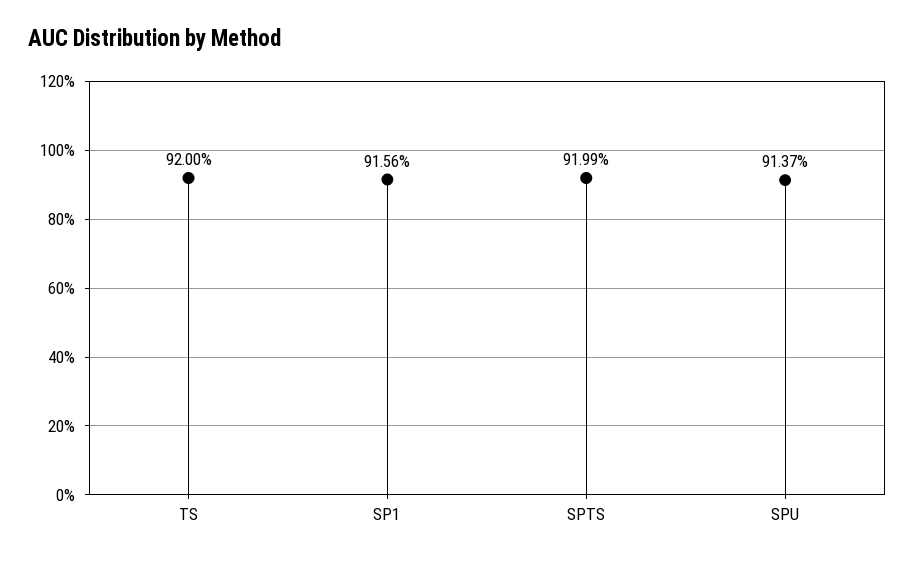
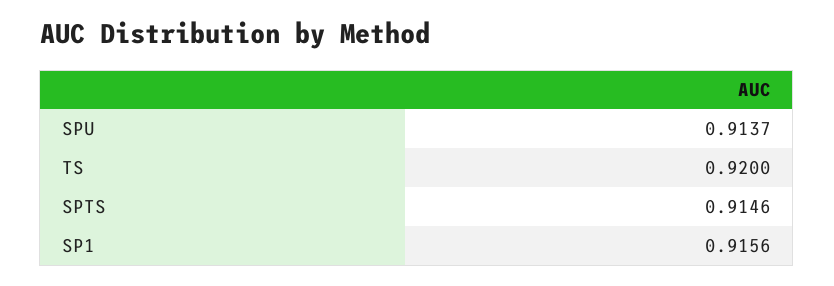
SPTS: 0.9199 -> 0.9146

